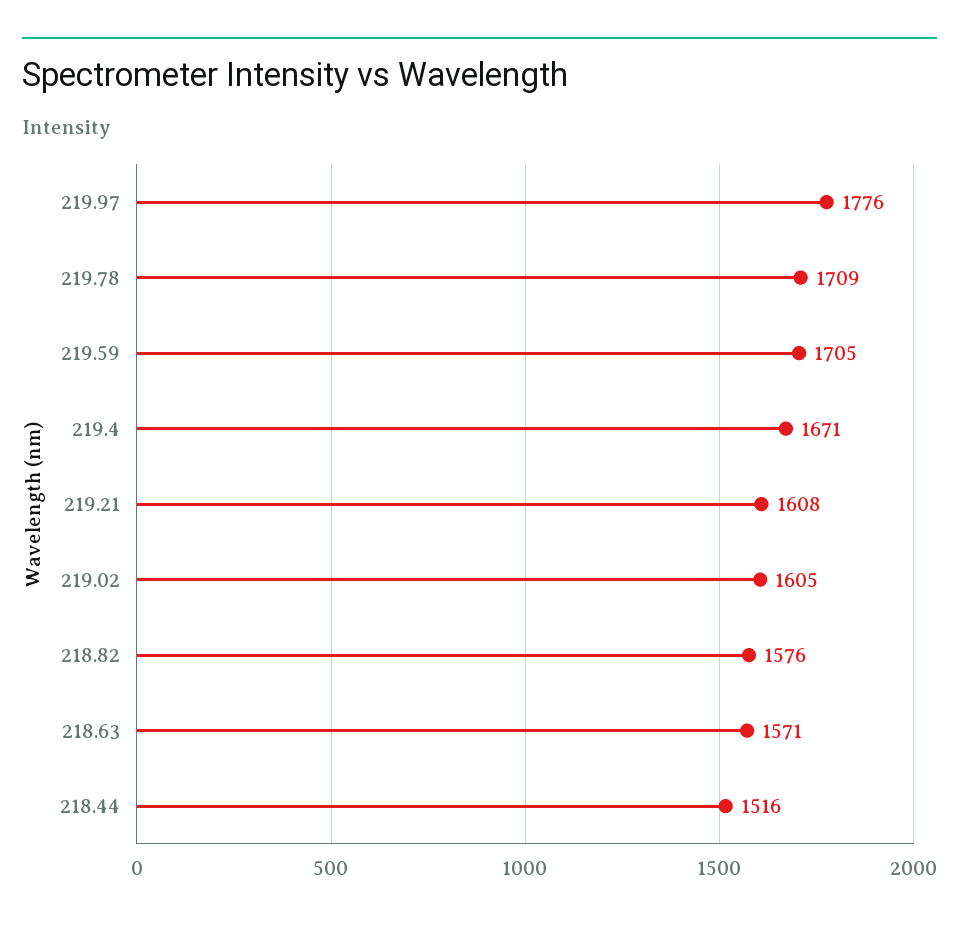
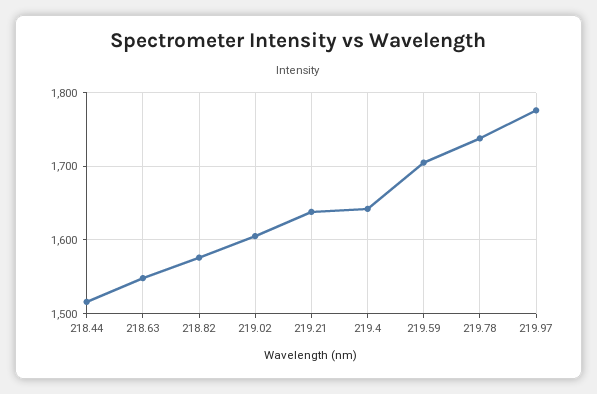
219.78: 1709 -> 1740
219.4: 1671 -> 1640
219.21: 1608 -> 1640
218.63: 1571 -> 1550

